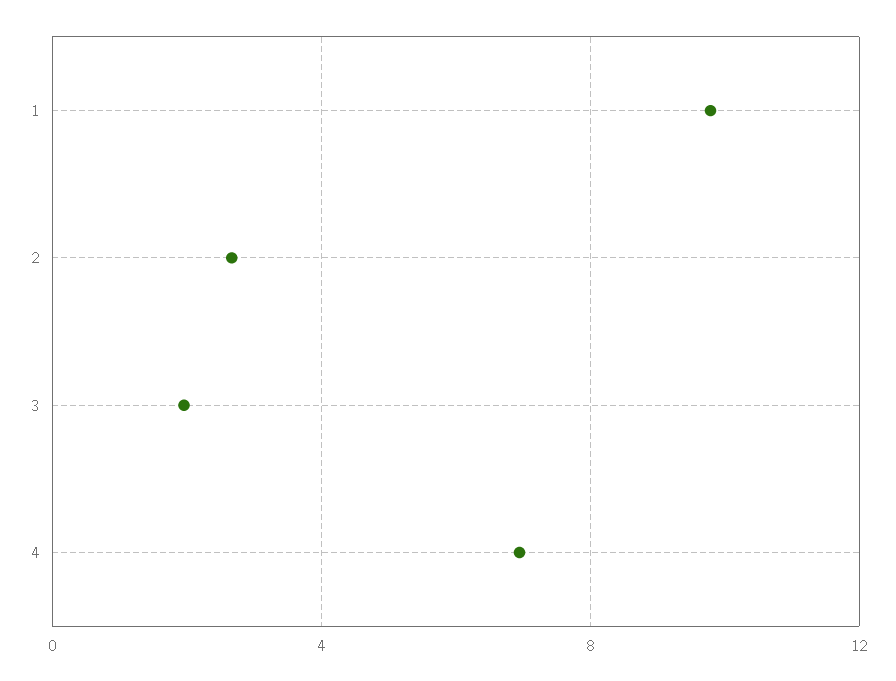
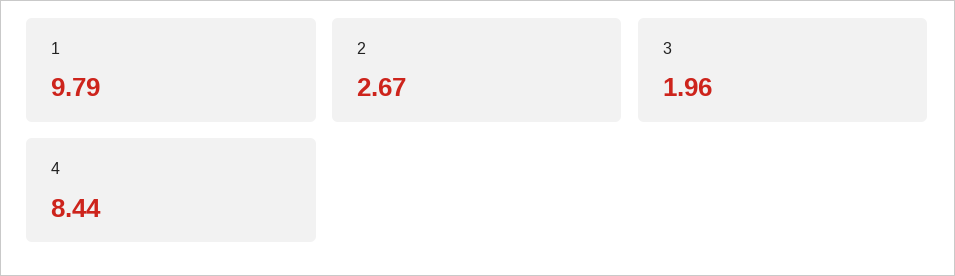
4: 7 -> 8.44

